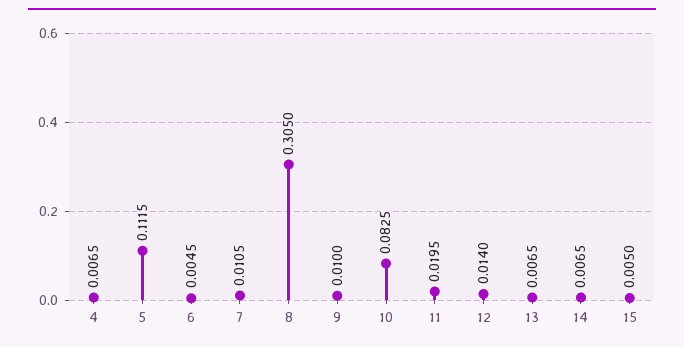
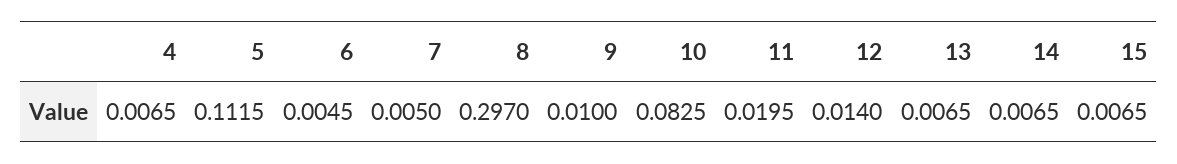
7: 0.0105 -> 0.005
8: 0.305 -> 0.297
15: 0.005 -> 0.0065

